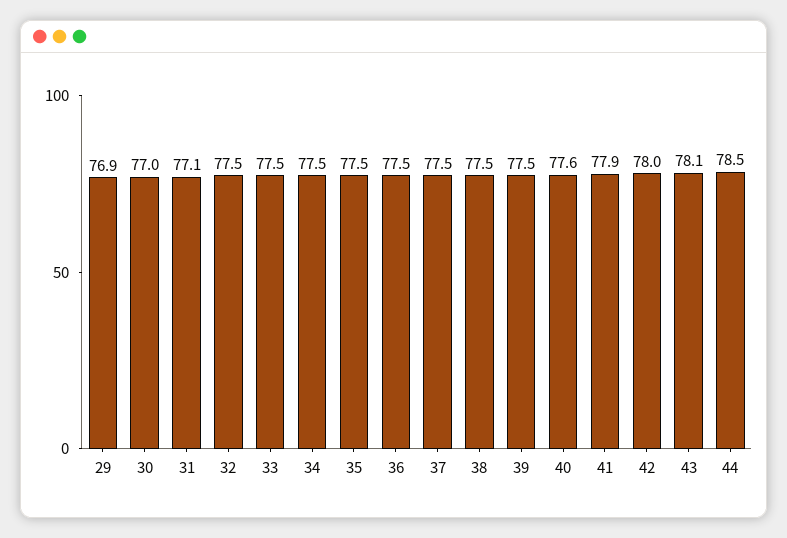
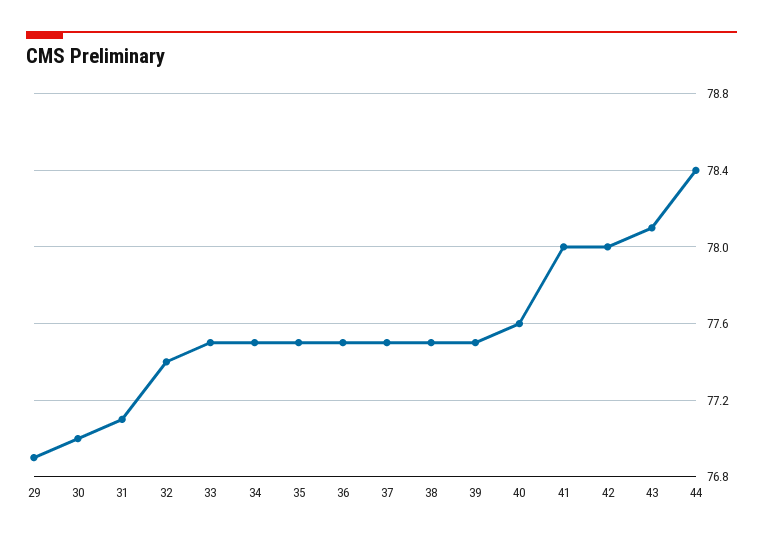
32: 77.5 -> 77.4
41: 77.9 -> 78
44: 78.5 -> 78.4

